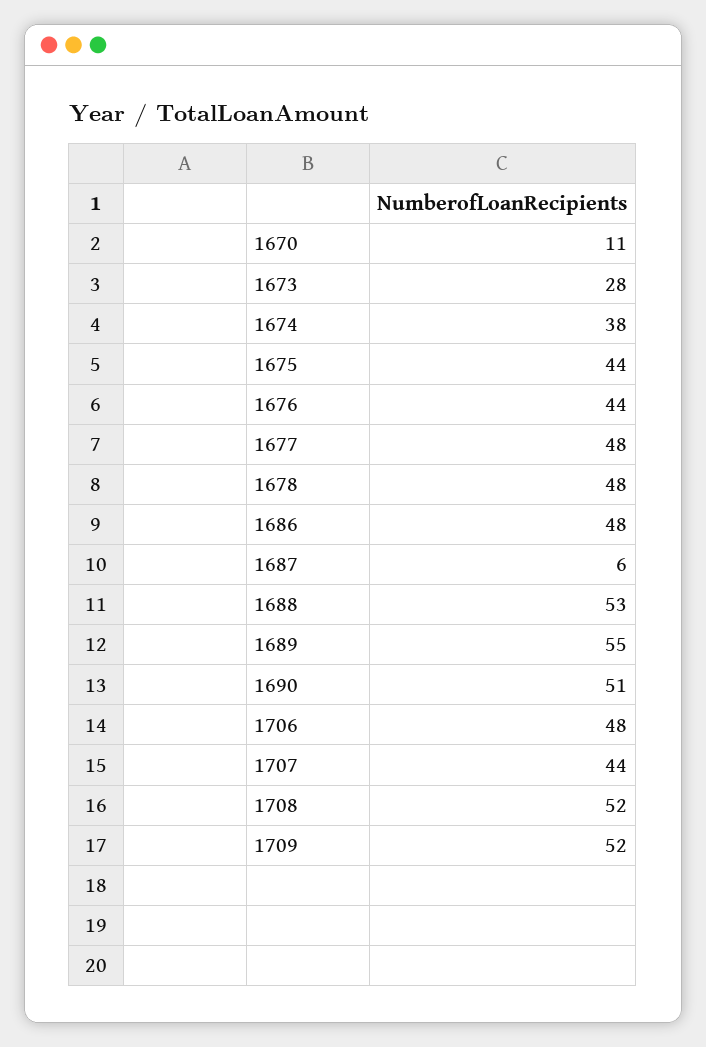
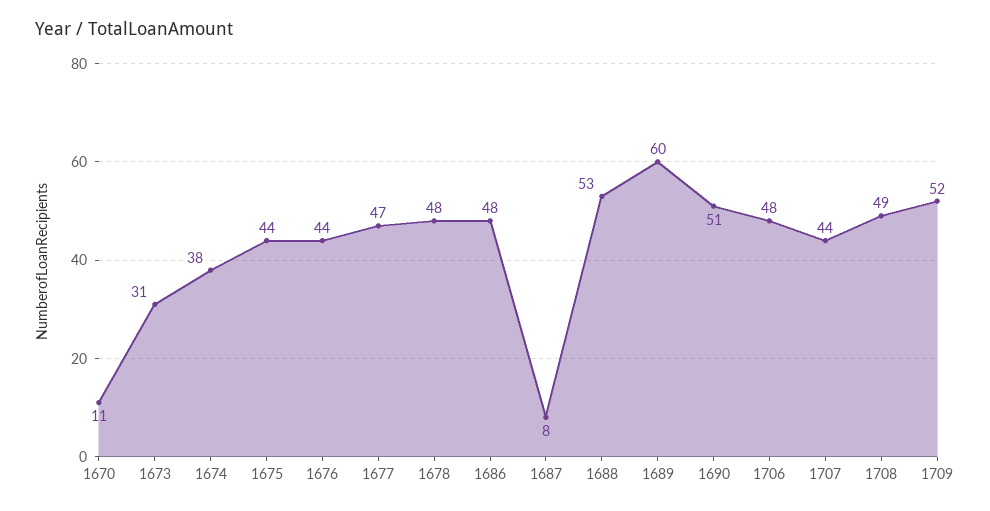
1673: 28 -> 31
1677: 48 -> 47
1687: 6 -> 8
1689: 55 -> 60
1708: 52 -> 49

